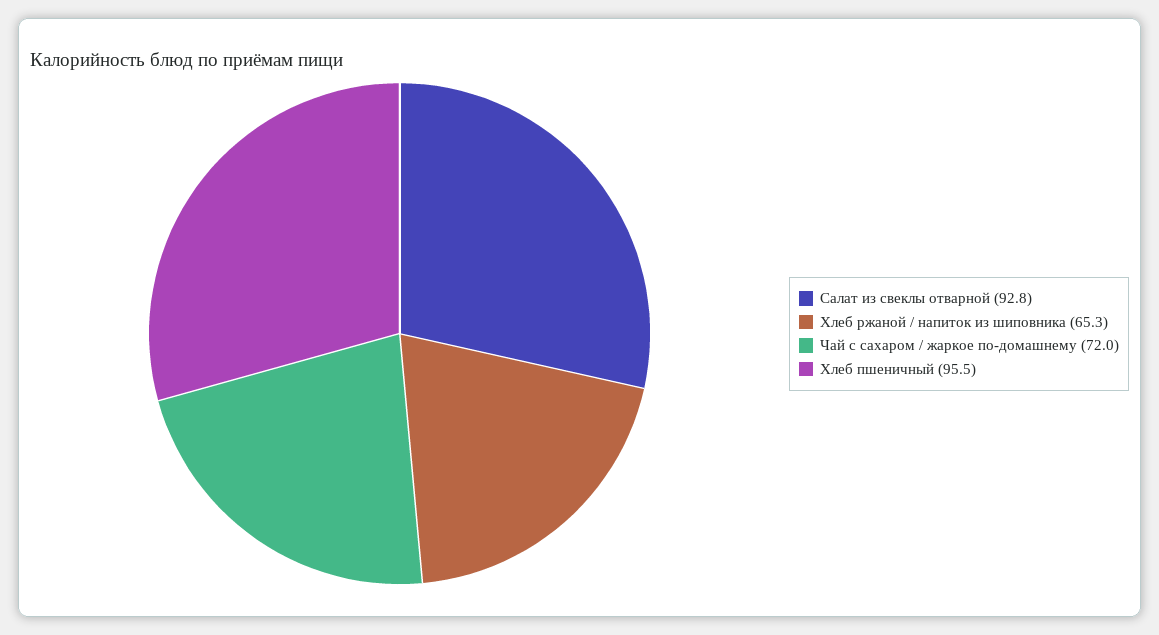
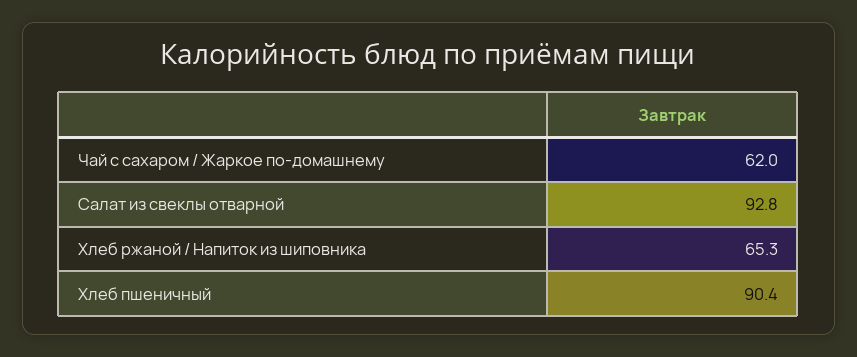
Чай с сахаром / жаркое по-домашнему: 72 -> 62
Хлеб пшеничный: 95.5 -> 90.4

